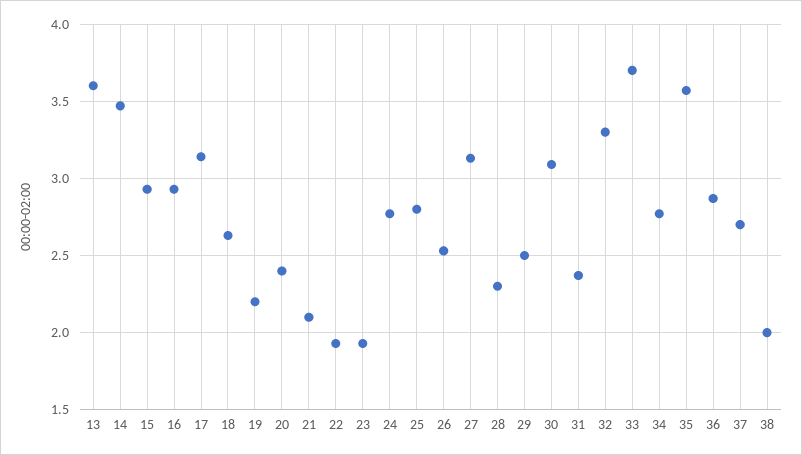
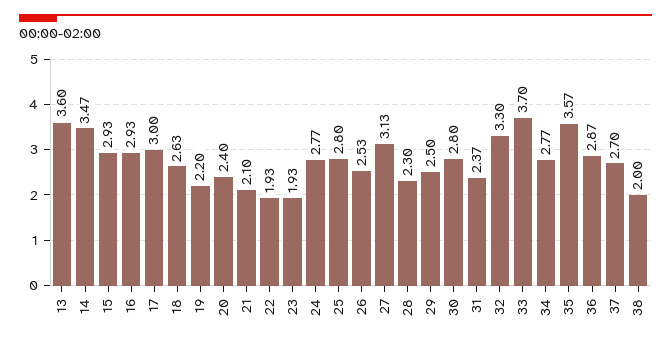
17: 3.15 -> 3
30: 3.1 -> 2.8

